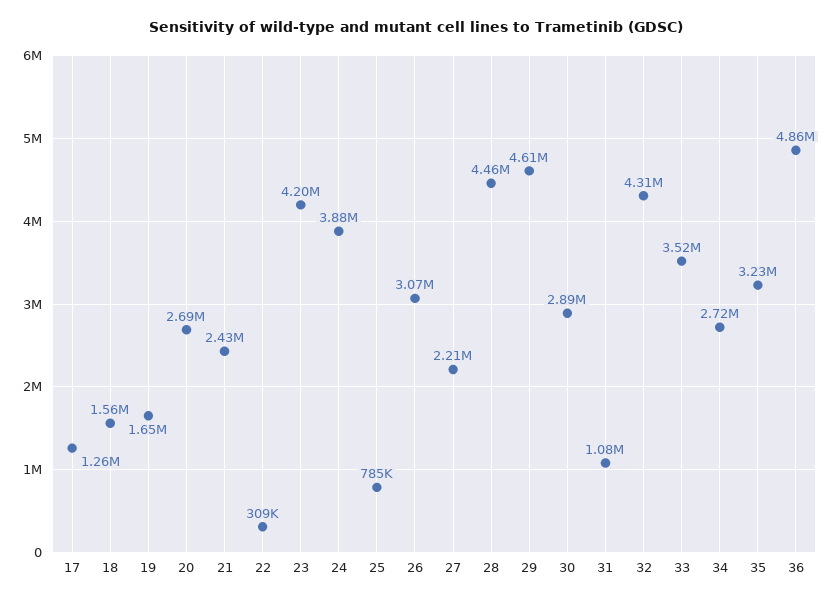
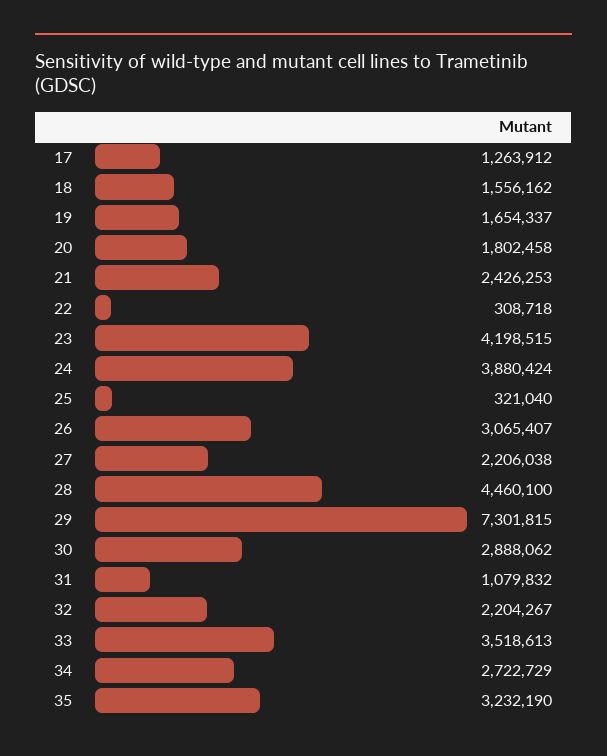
20: 2690000 -> 1802458
25: 785000 -> 321040
29: 4610000 -> 7301815
32: 4310000 -> 2204267
36: 4860000 -> none

